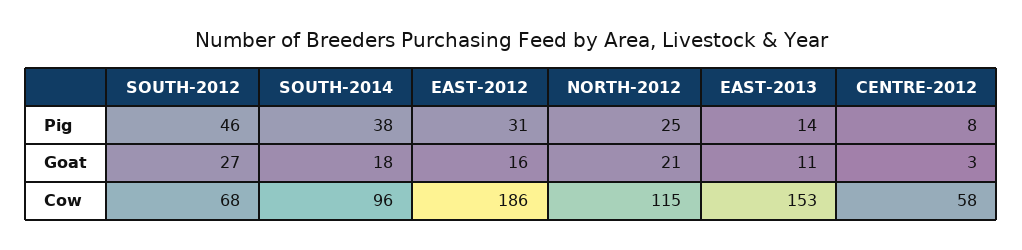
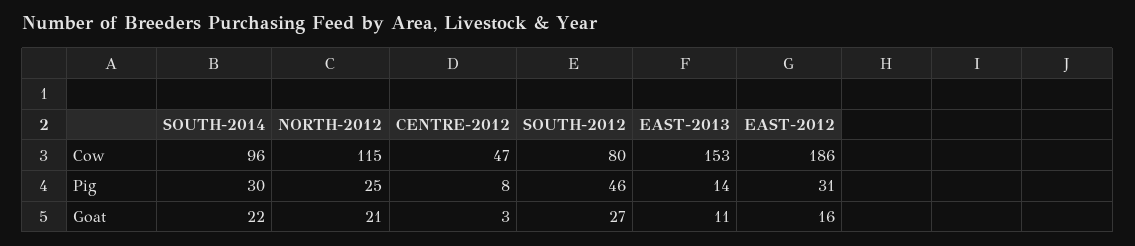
SOUTH-2014, Pig: 38 -> 30
SOUTH-2014, Goat: 18 -> 22
SOUTH-2012, Cow: 68 -> 80
CENTRE-2012, Cow: 58 -> 47

